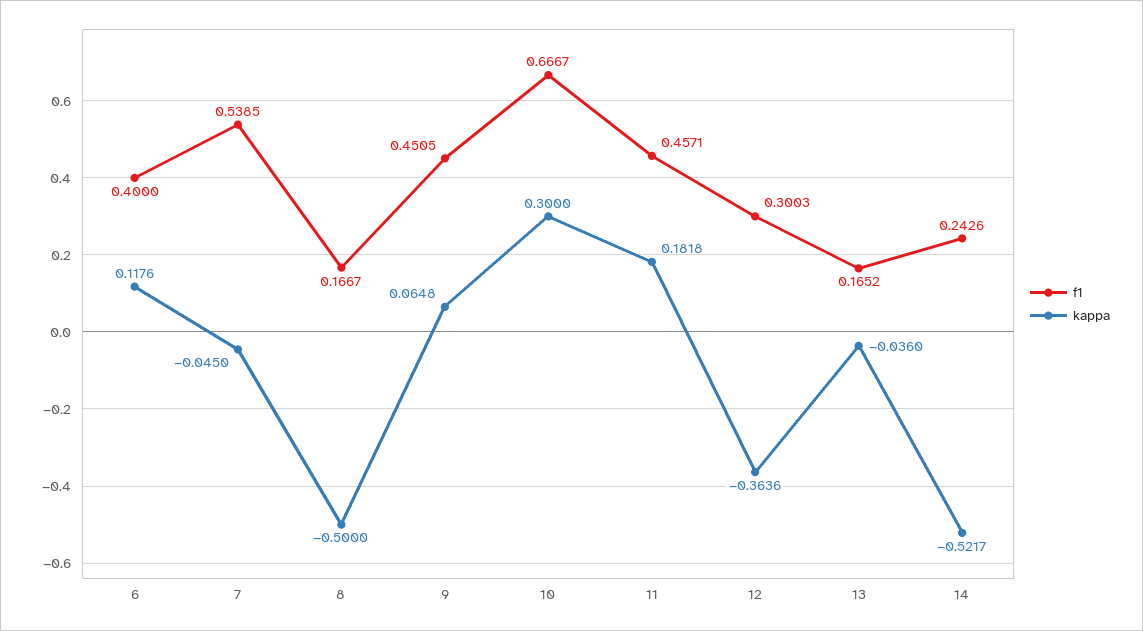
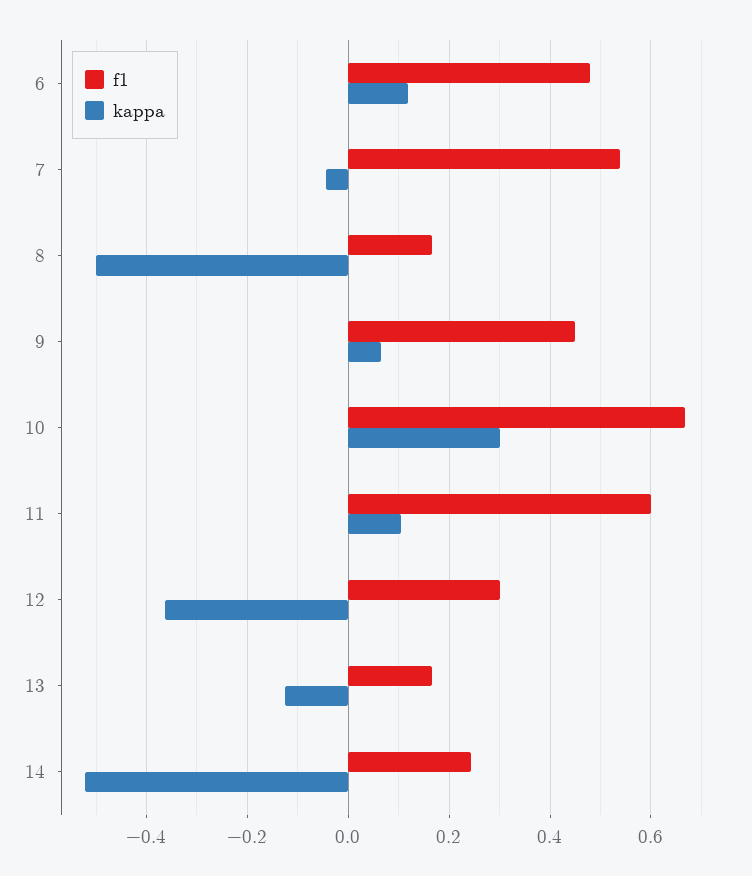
f1, 6: 0.4 -> 0.48
f1, 11: 0.4571 -> 0.6
kappa, 11: 0.1818 -> 0.1
kappa, 13: -0.036 -> -0.12

